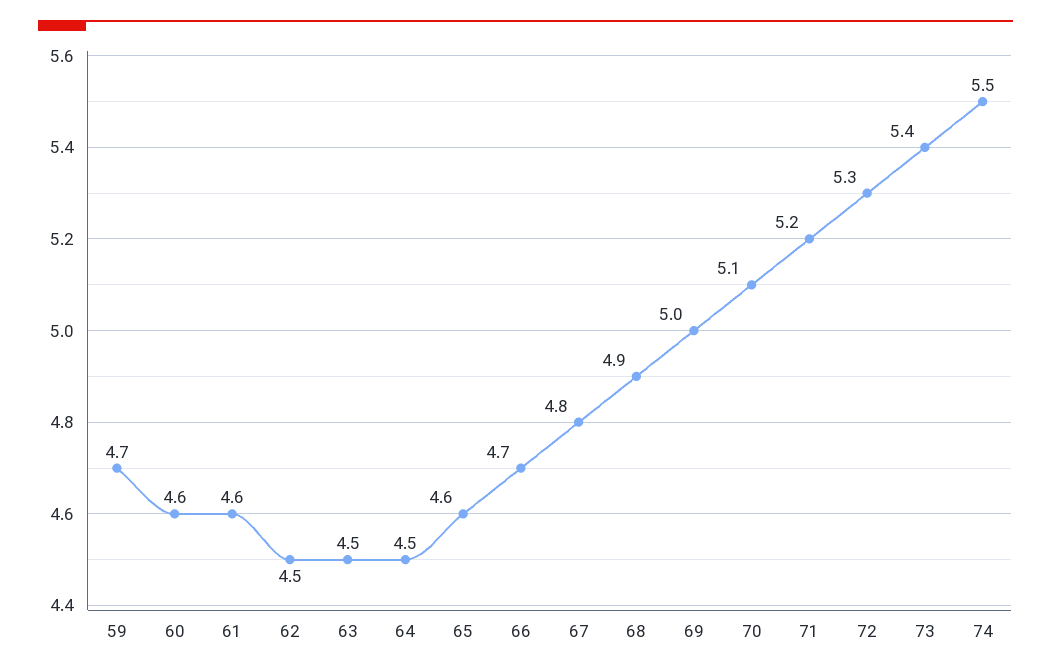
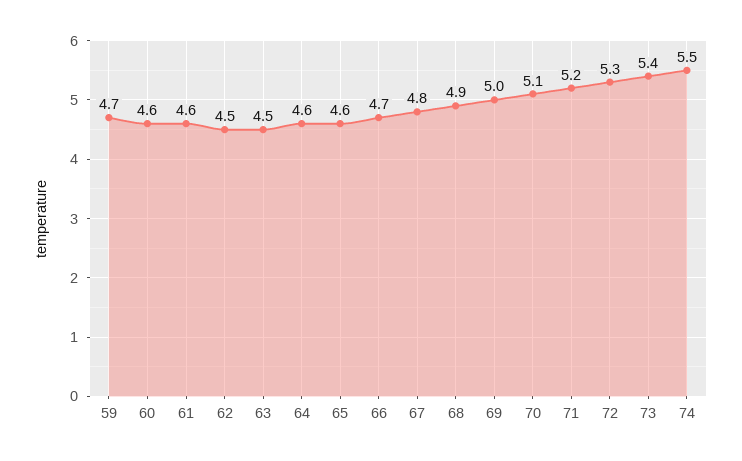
64: 4.5 -> 4.6

